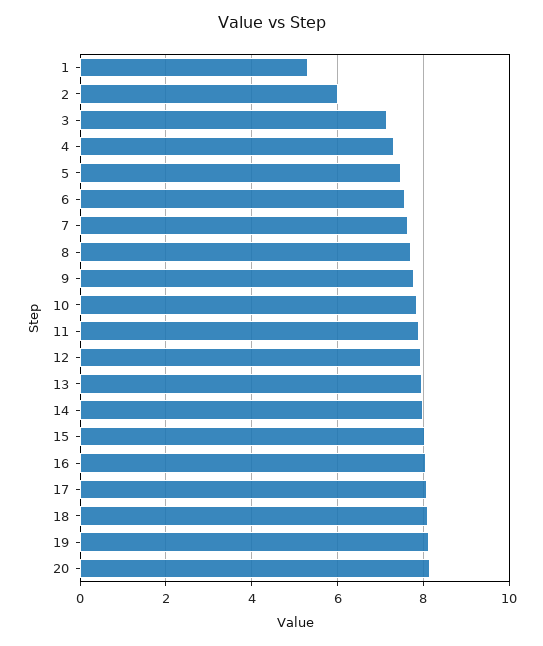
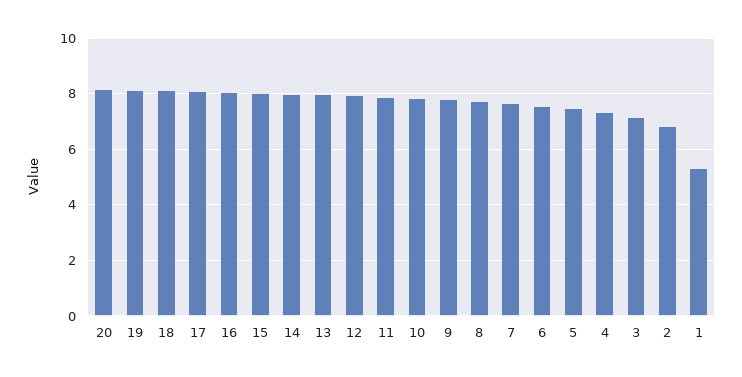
2: 6 -> 6.75

